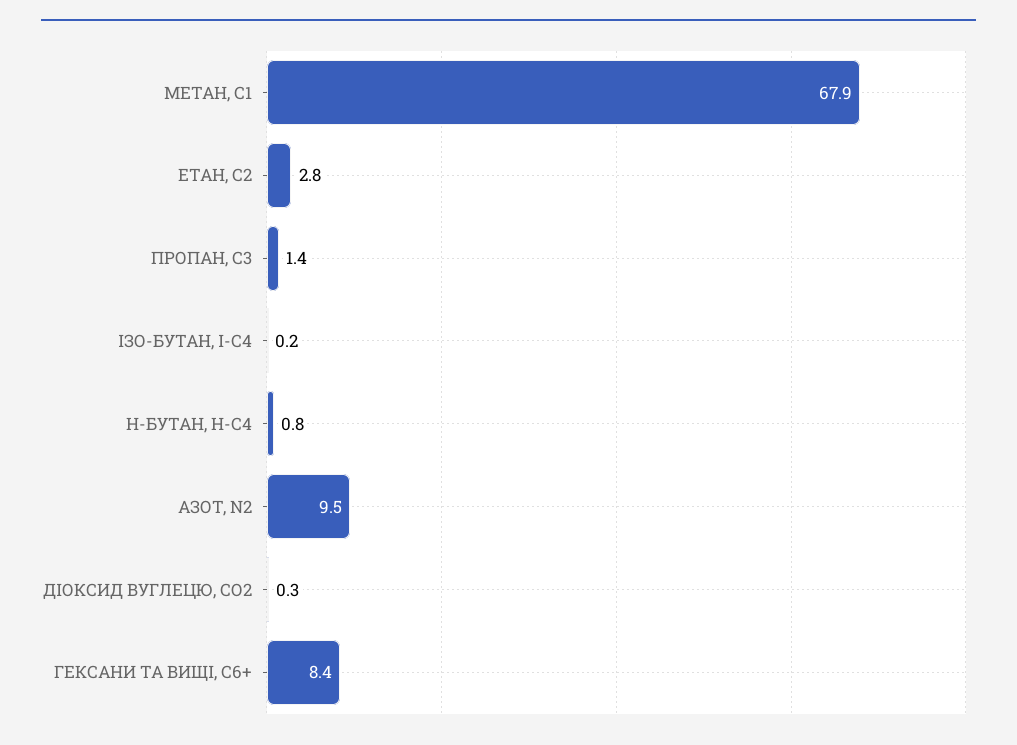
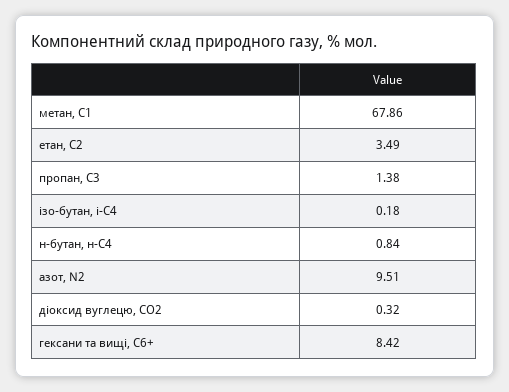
ЕТАН, С2: 2.8 -> 3.49

